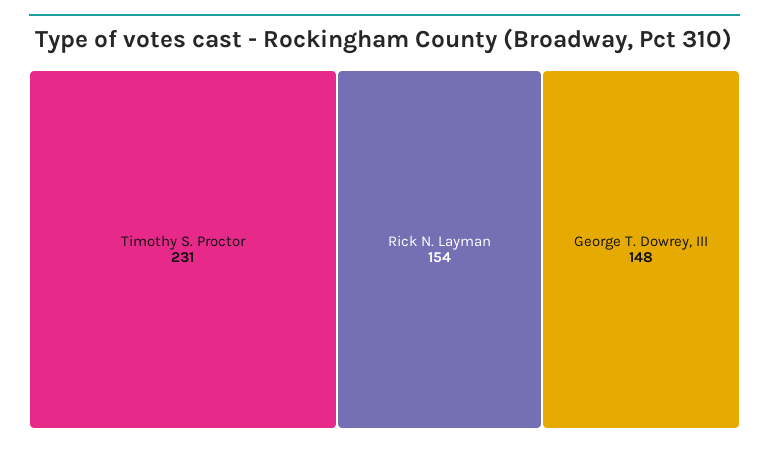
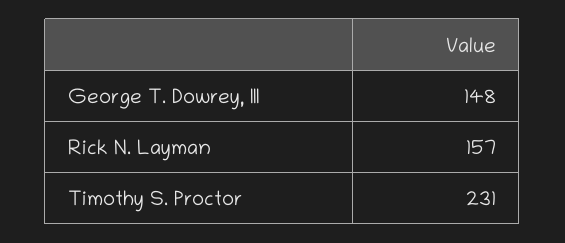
Rick N. Layman: 154 -> 157

